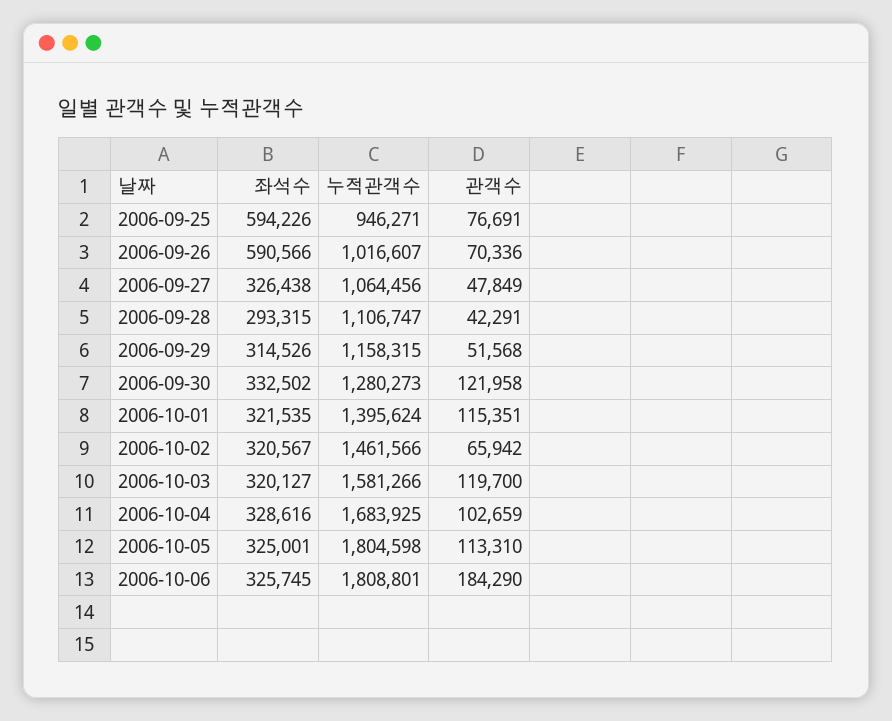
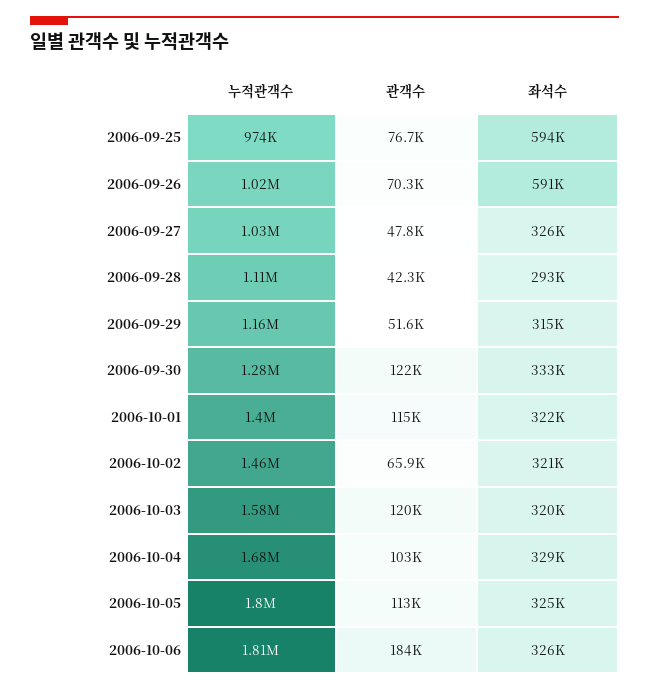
누적관객수, 2006-09-25: 946271 -> 974000
누적관객수, 2006-09-27: 1064456 -> 1030000

